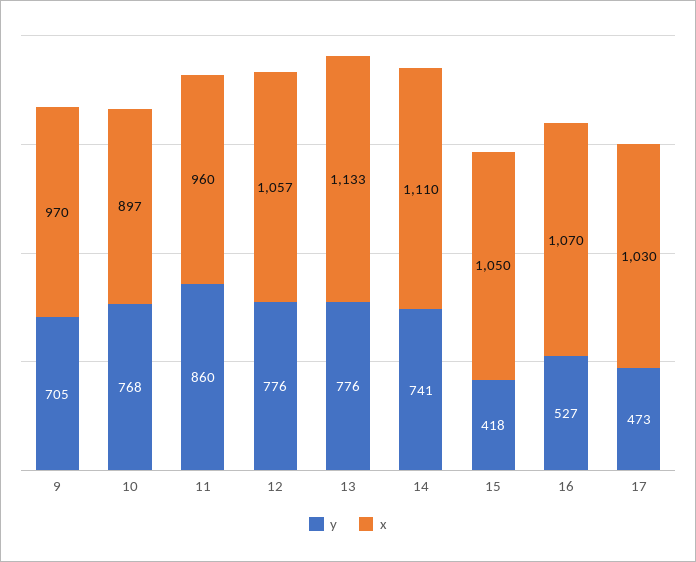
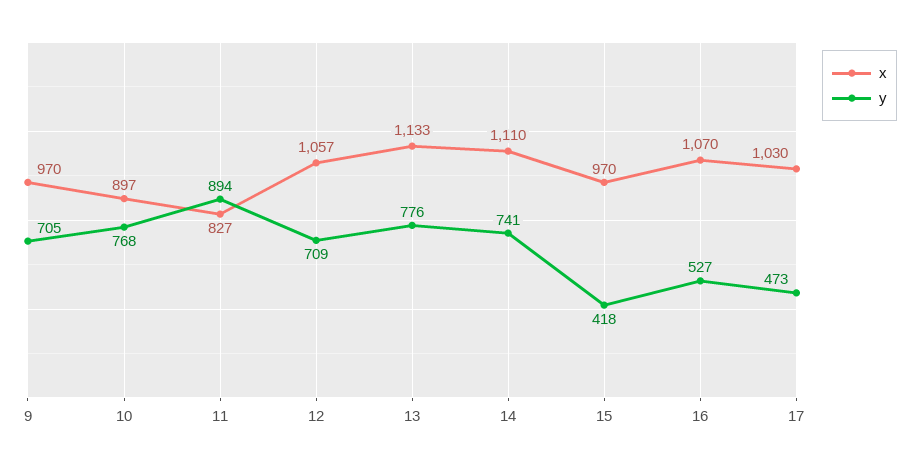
y, 11: 860 -> 894
x, 11: 960 -> 827
y, 12: 776 -> 709
x, 15: 1050 -> 970

